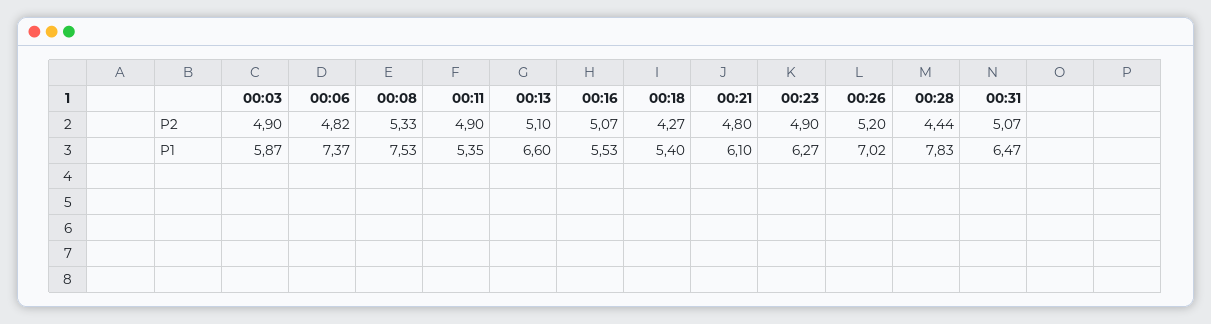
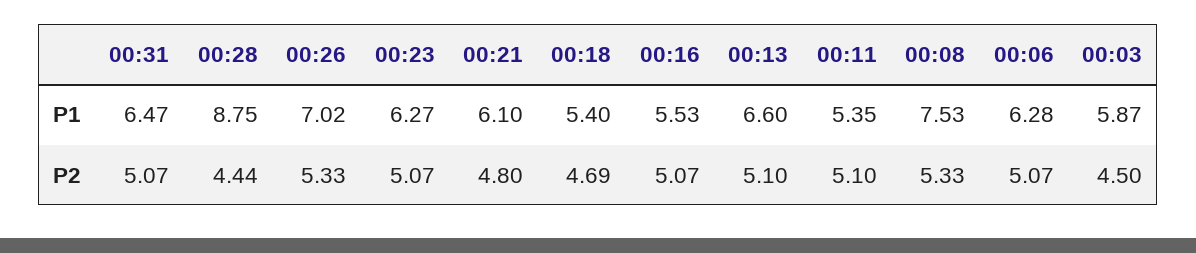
00:03, P2: 4.9 -> 4.5
00:06, P2: 4.82 -> 5.07
00:11, P2: 4.9 -> 5.1
00:18, P2: 4.27 -> 4.69
00:23, P2: 4.9 -> 5.07
00:26, P2: 5.2 -> 5.33
00:06, P1: 7.37 -> 6.28
00:28, P1: 7.83 -> 8.75

